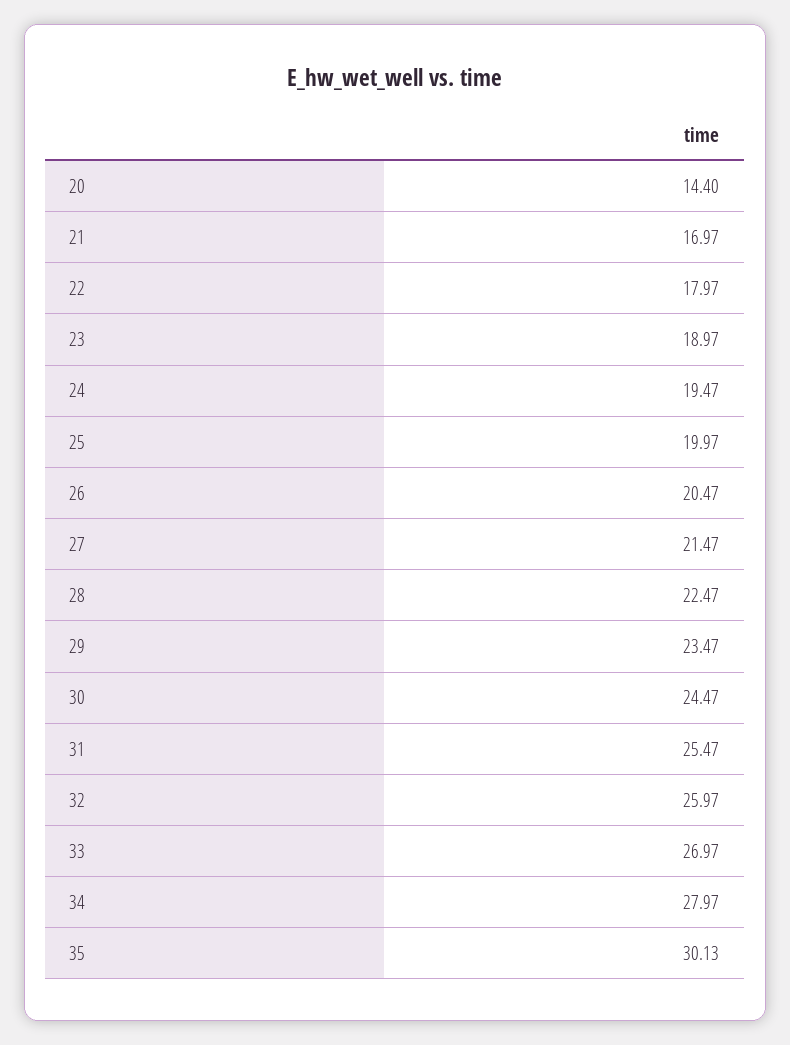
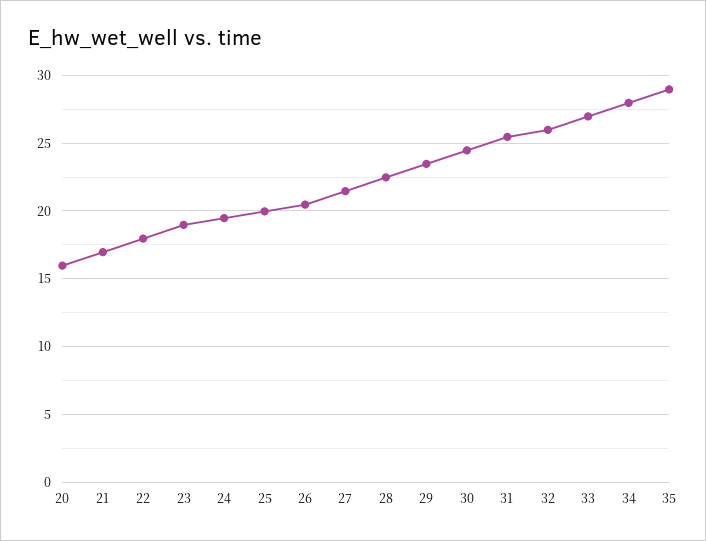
20: 14.4 -> 16
35: 30.13 -> 29

